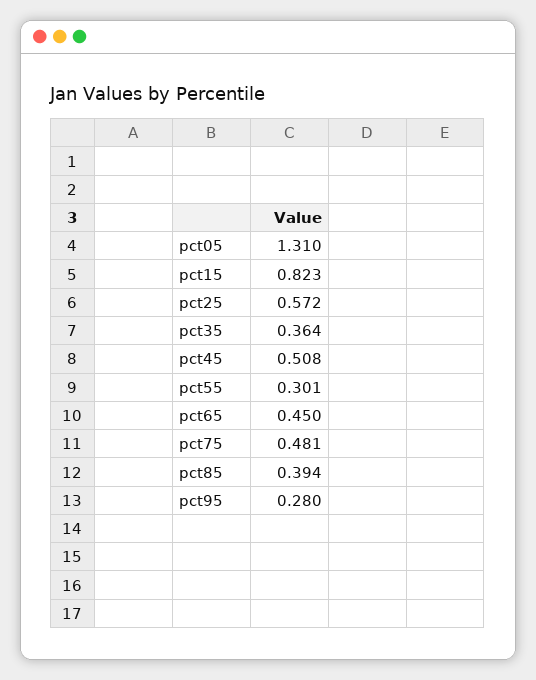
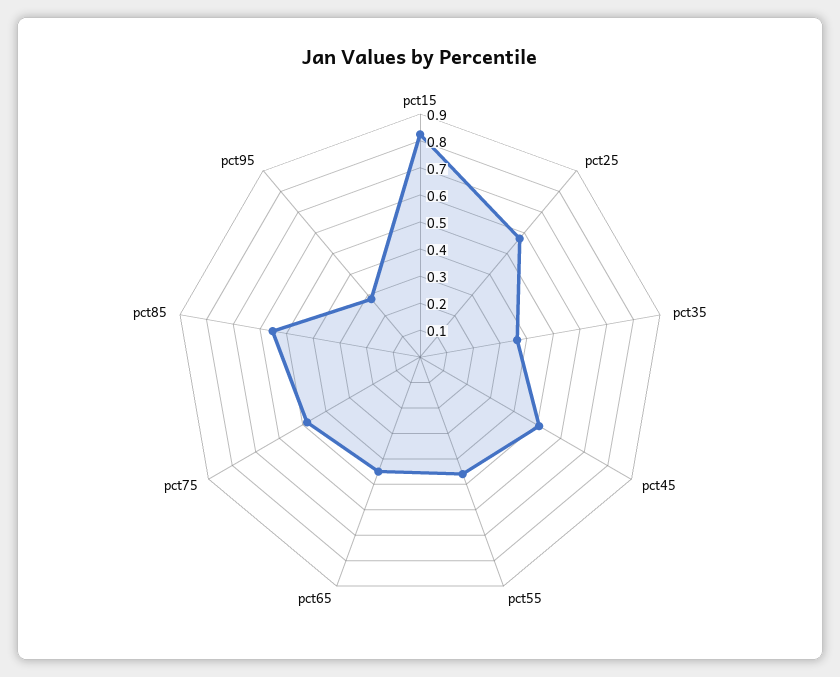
pct05: 1.31 -> none
pct55: 0.301 -> 0.45
pct85: 0.394 -> 0.55

